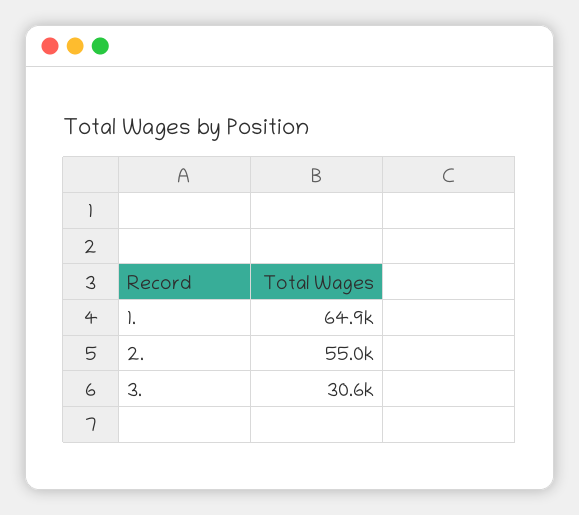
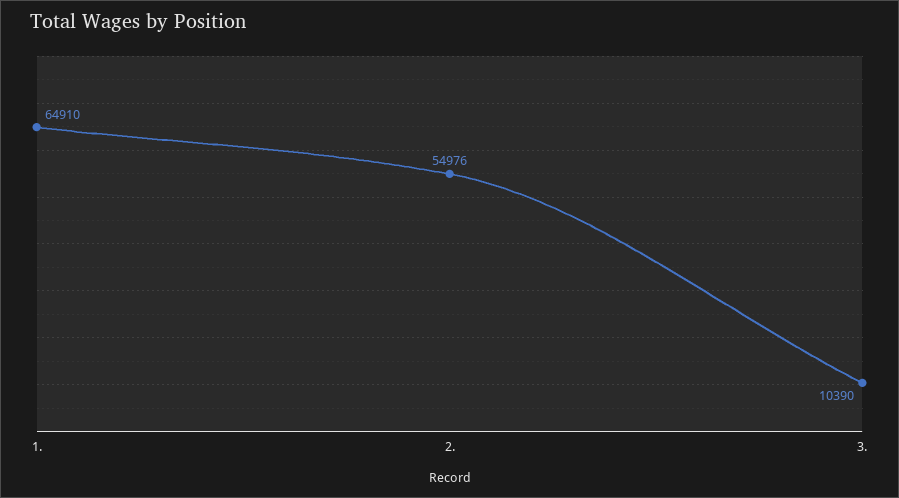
3.: 30600 -> 10390

